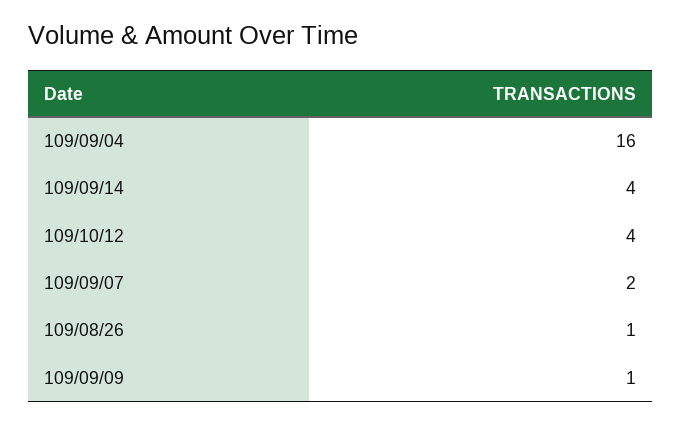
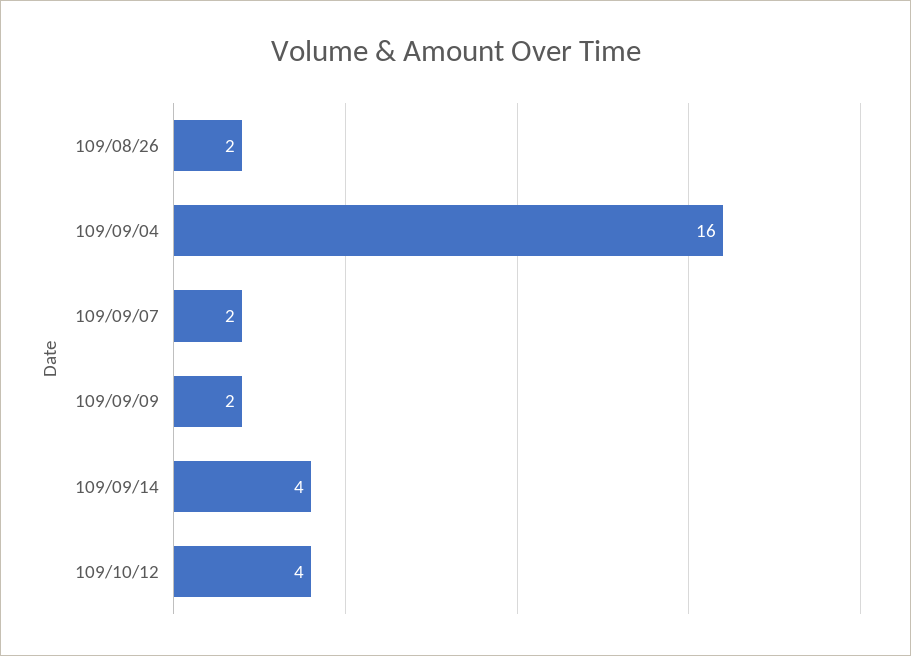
109/08/26: 1 -> 2
109/09/09: 1 -> 2

